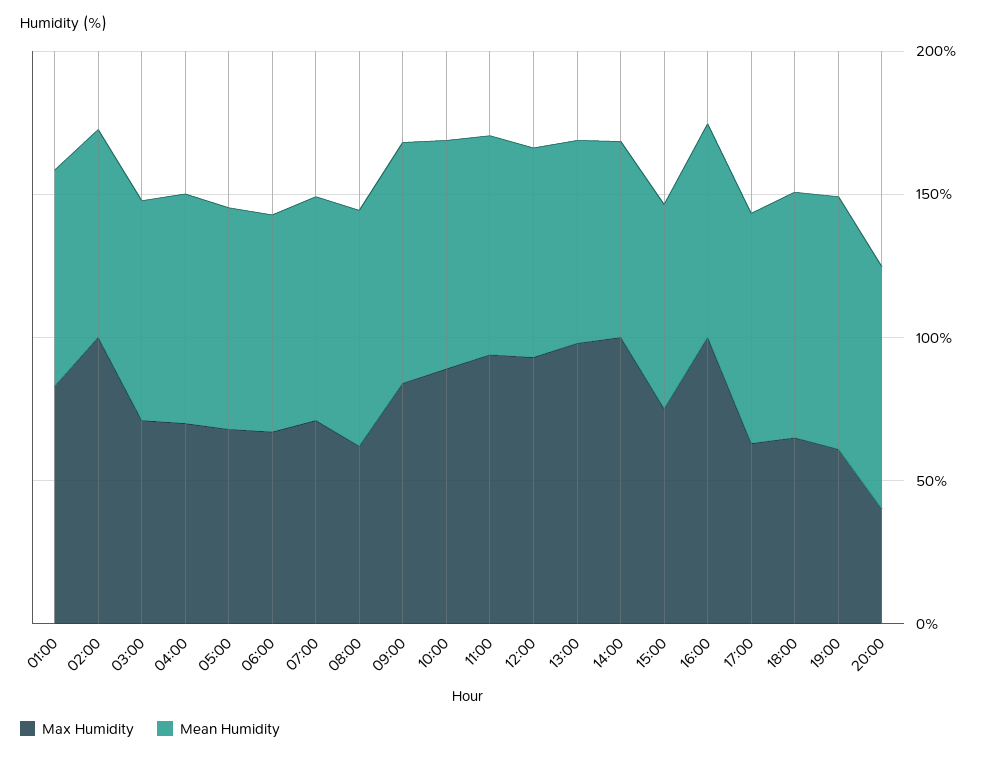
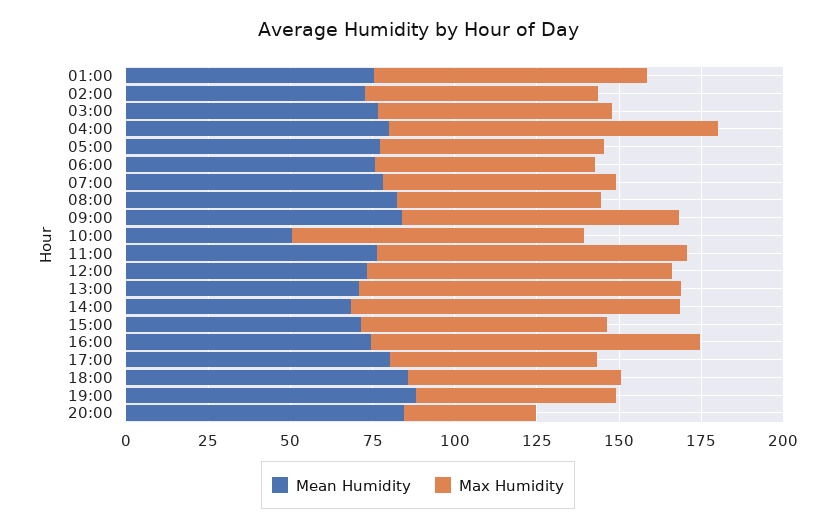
Max Humidity, 02:00: 100 -> 70
Max Humidity, 04:00: 70 -> 100
Mean Humidity, 10:00: 80 -> 50

